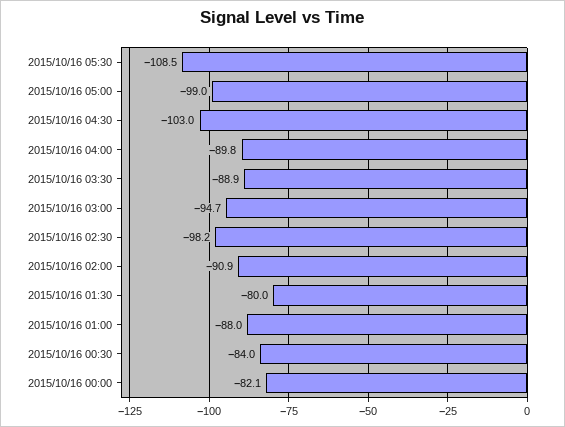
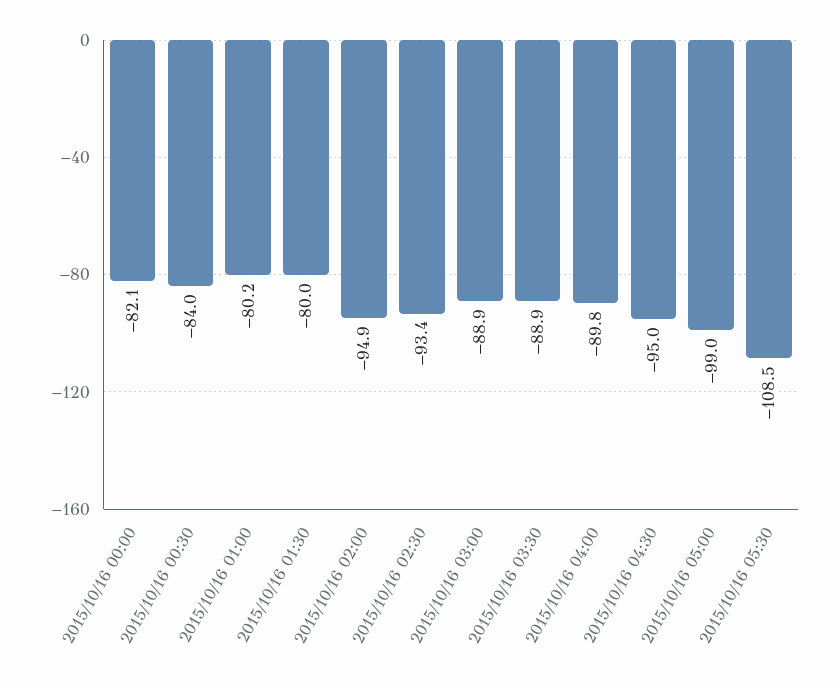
2015/10/16 04:30: -103 -> -95
2015/10/16 03:00: -94.7 -> -88.9
2015/10/16 02:30: -98.2 -> -93.4
2015/10/16 02:00: -90.9 -> -94.9
2015/10/16 01:00: -88 -> -80.2

